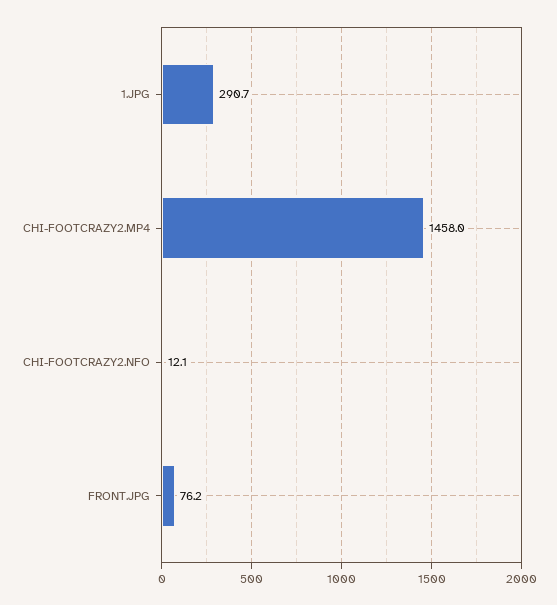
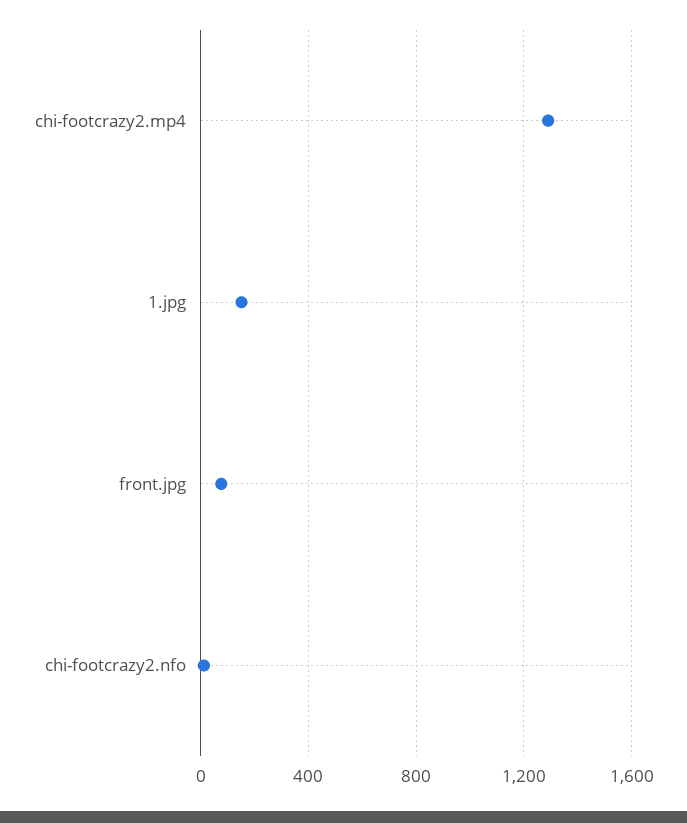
1.JPG: 290.7 -> 150
CHI-FOOTCRAZY2.MP4: 1458 -> 1300

